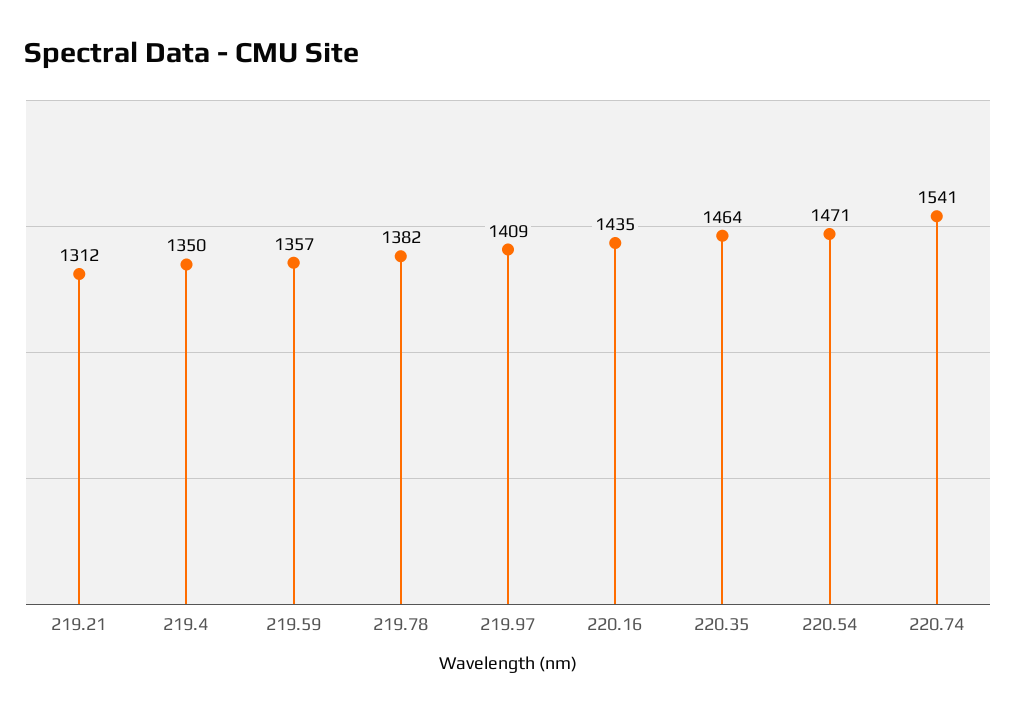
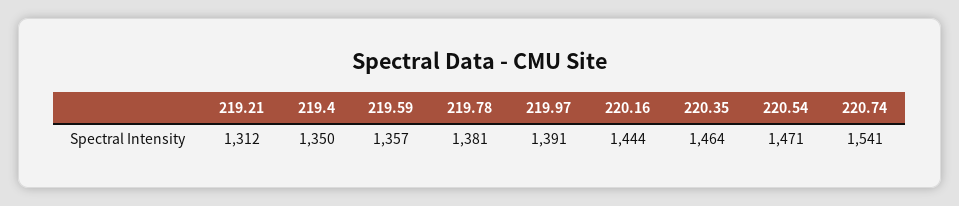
219.78: 1382 -> 1381
219.97: 1409 -> 1391
220.16: 1435 -> 1444

